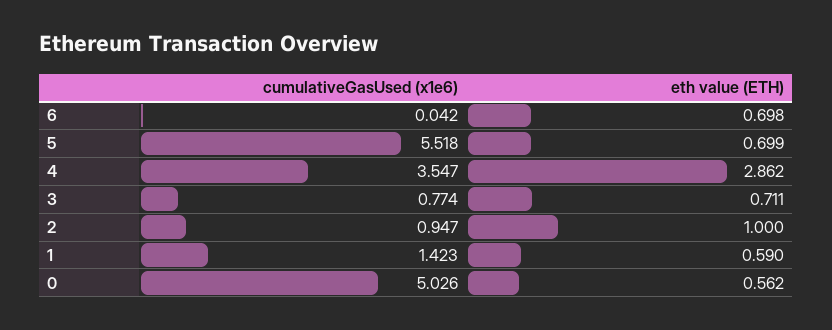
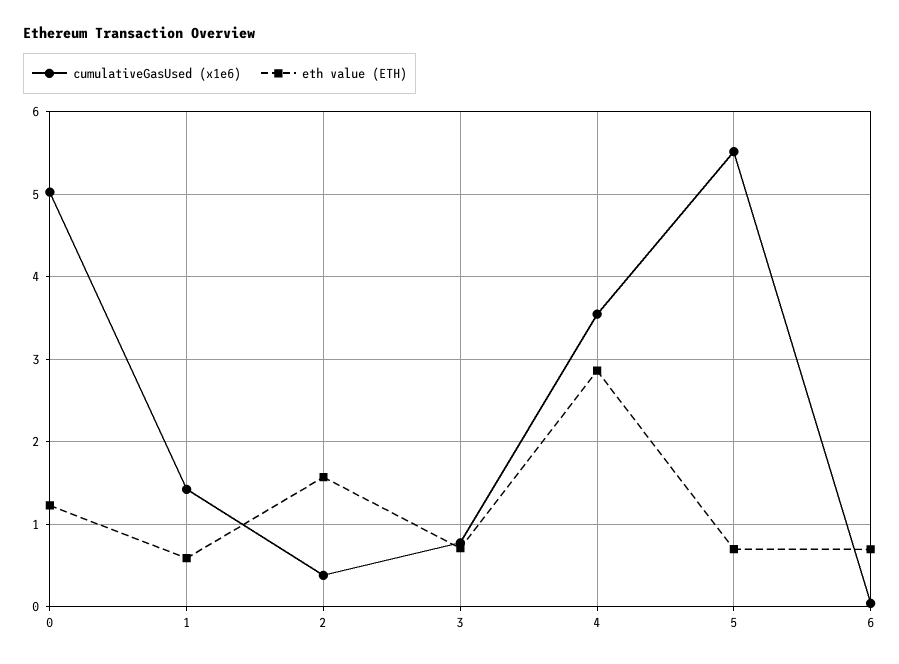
cumulativeGasUsed (x1e6), 2: 0.947 -> 0.4
eth value (ETH), 2: 1 -> 1.6
eth value (ETH), 0: 0.562 -> 1.2

